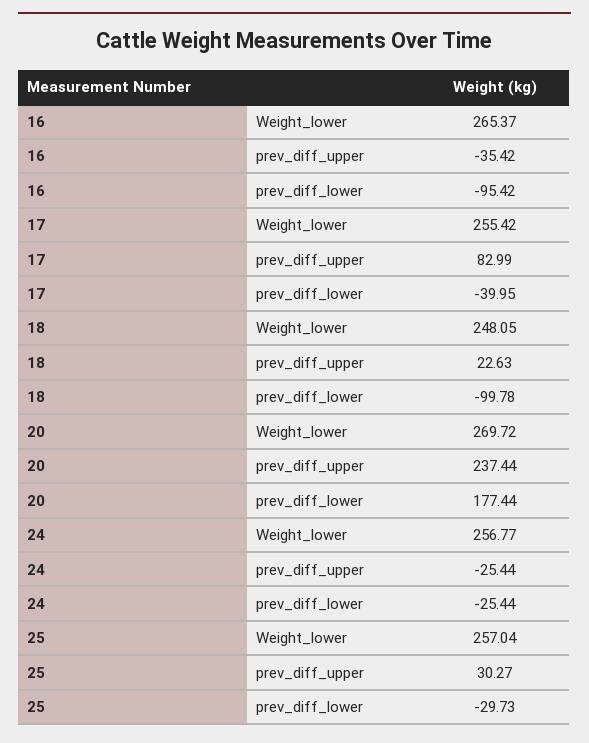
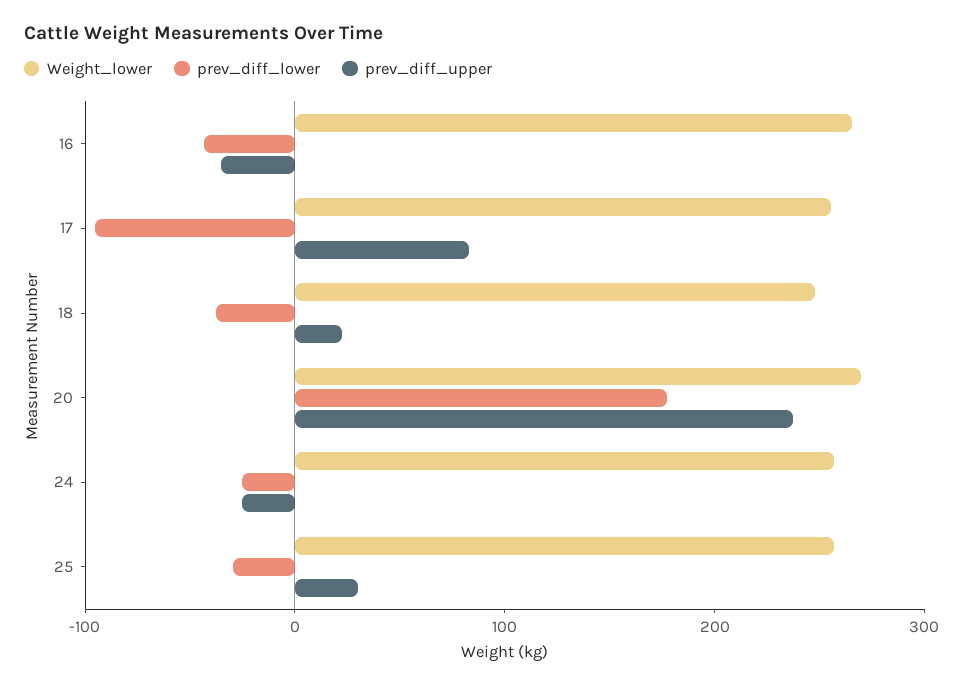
prev_diff_lower, 16: -95.42 -> -40
prev_diff_lower, 17: -39.95 -> -100
prev_diff_lower, 18: -99.78 -> -40

